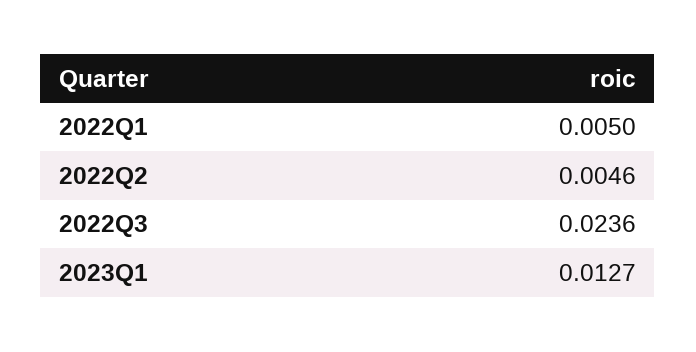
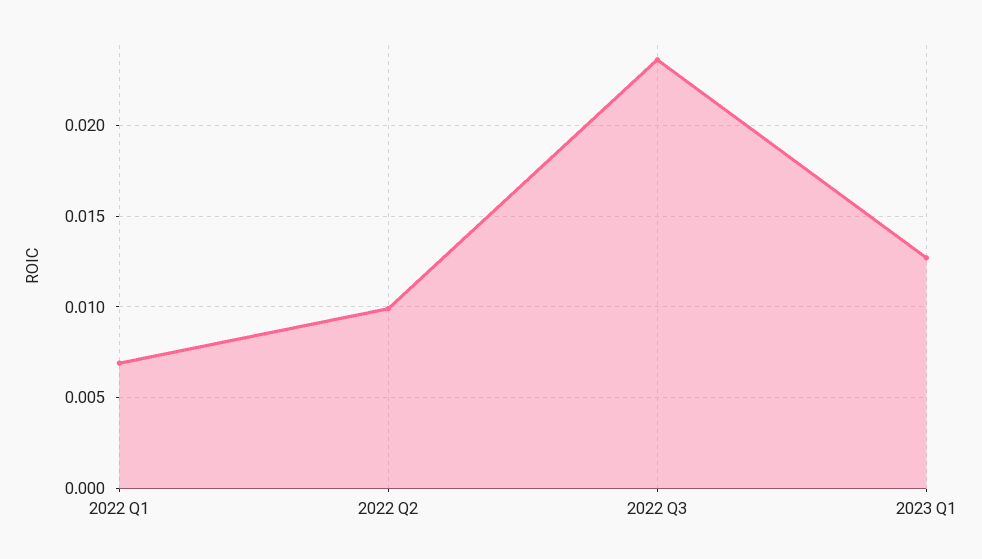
2022Q1: 0.005 -> 0.007
2022Q2: 0.0046 -> 0.01

